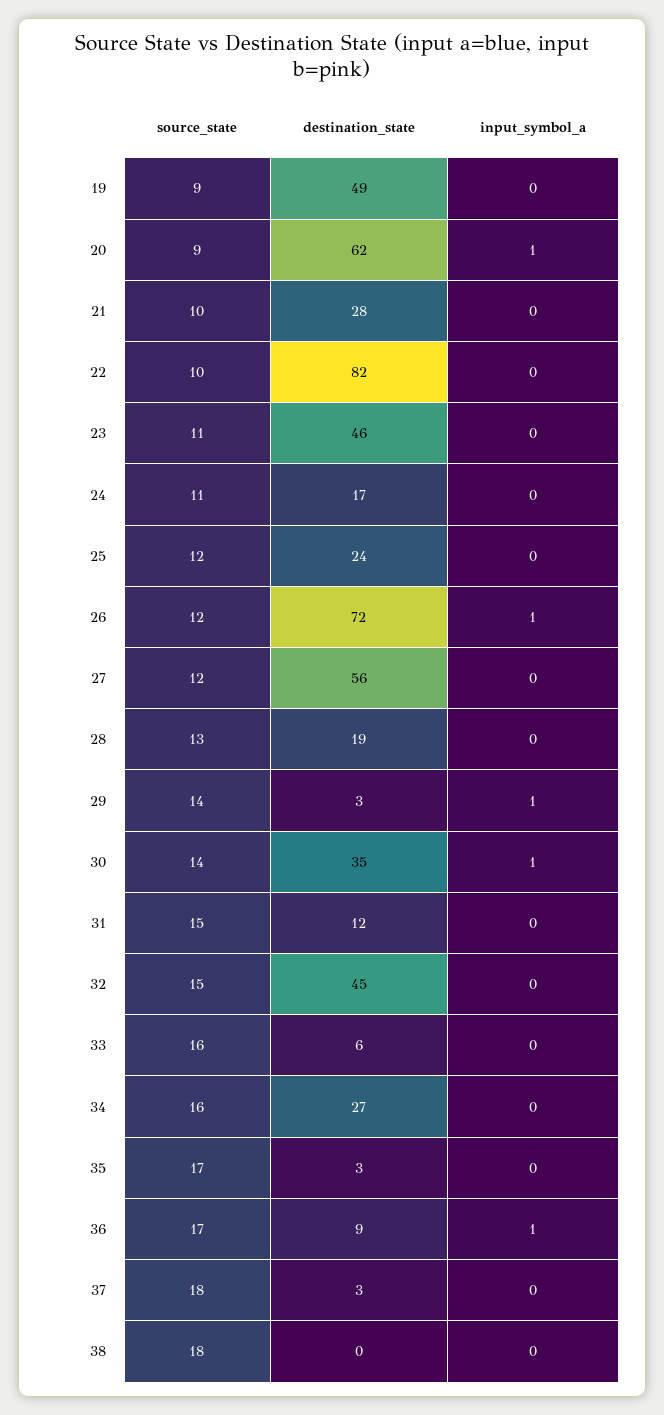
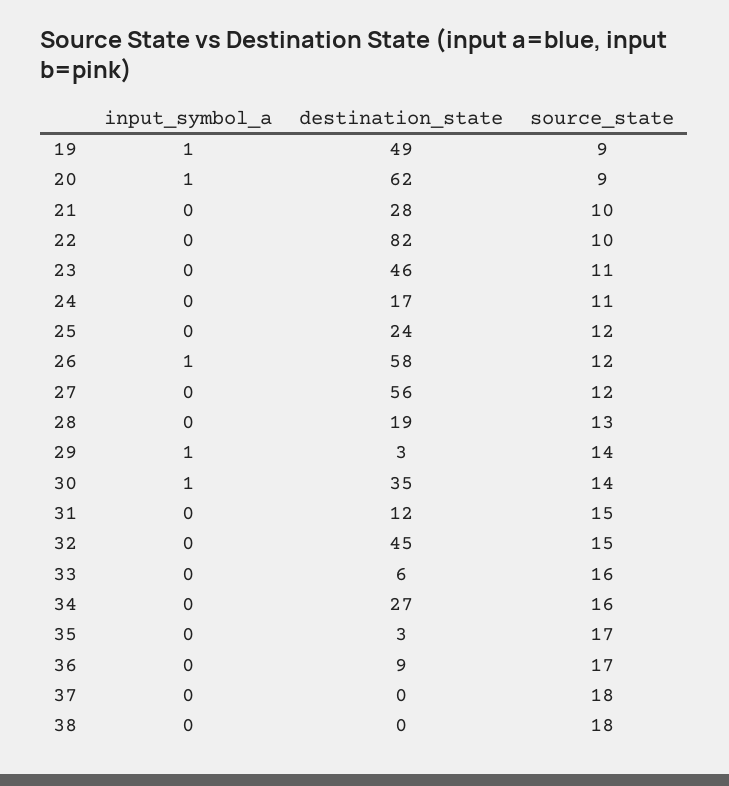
input_symbol_a, 19: 0 -> 1
destination_state, 26: 72 -> 58
input_symbol_a, 36: 1 -> 0
destination_state, 37: 3 -> 0

